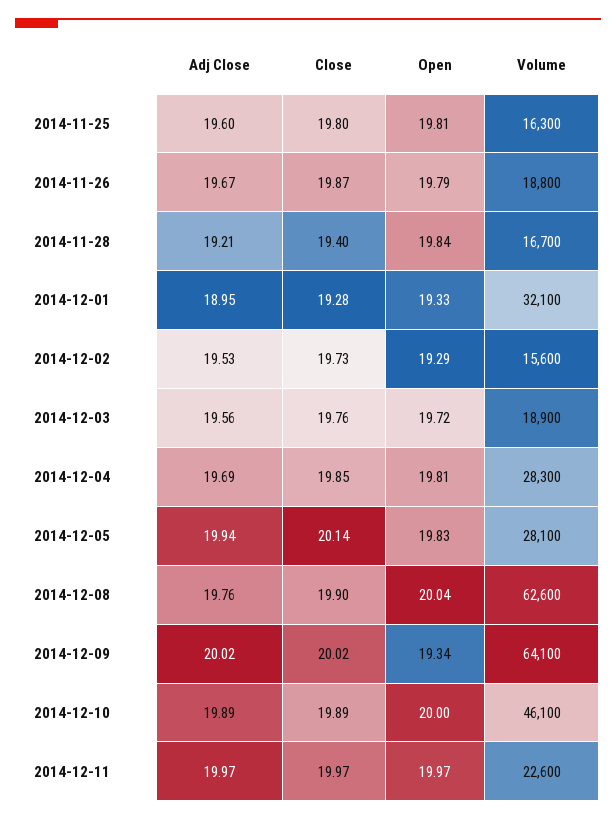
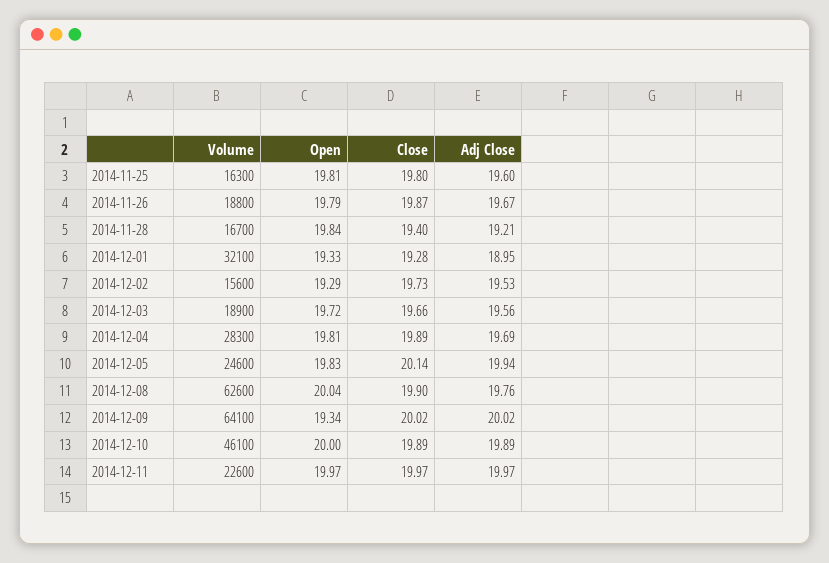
Close, 2014-12-03: 19.76 -> 19.66
Close, 2014-12-04: 19.85 -> 19.89
Volume, 2014-12-05: 28100 -> 24600

